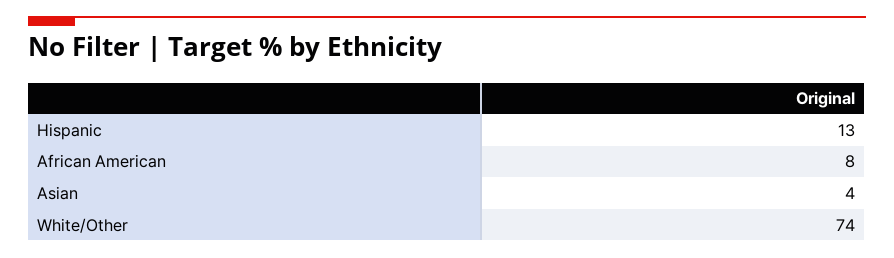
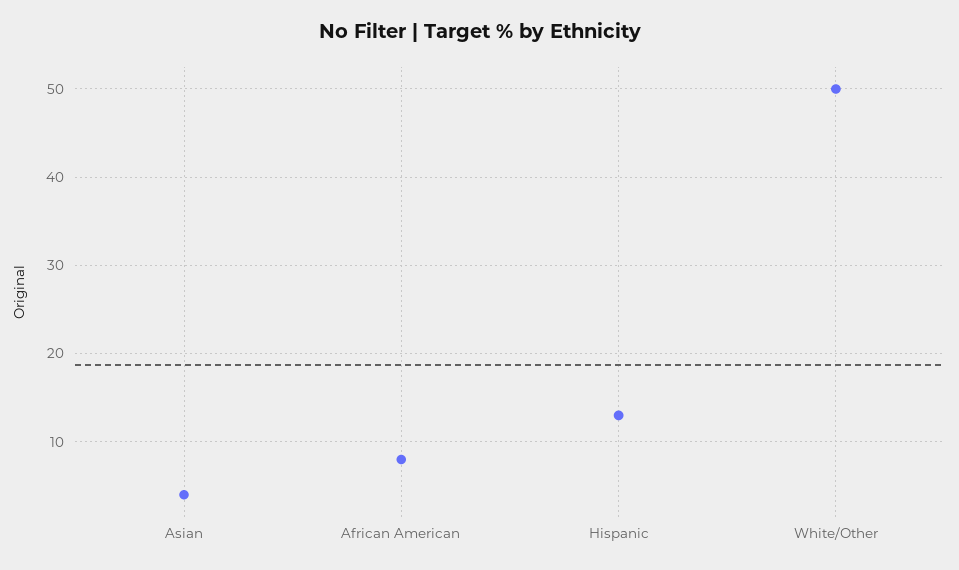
White/Other: 74 -> 50

